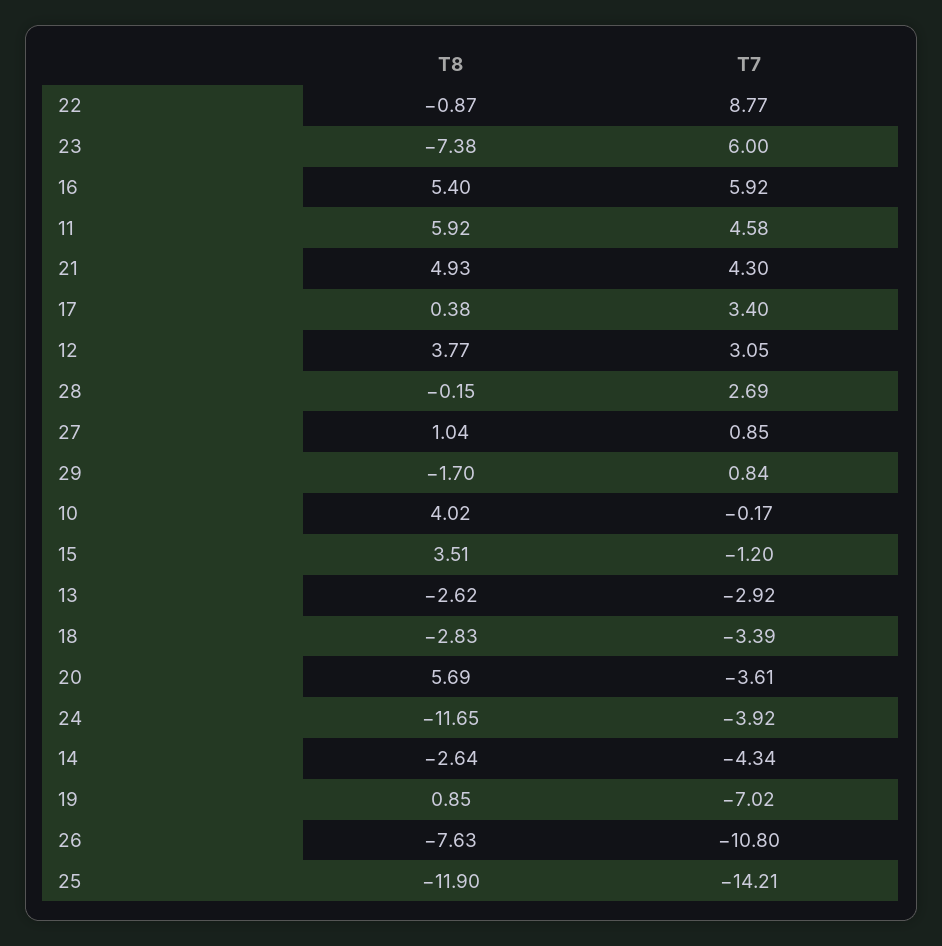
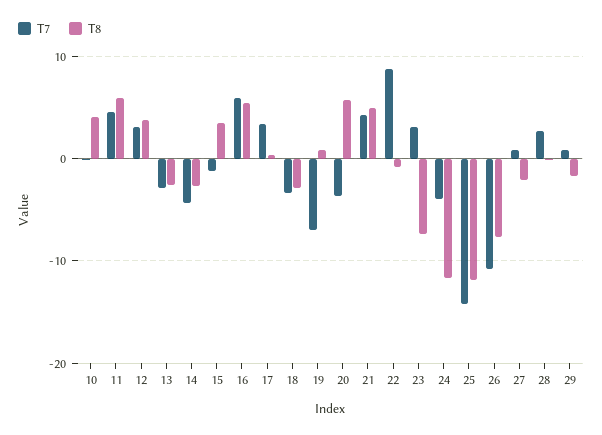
T7, 23: 6 -> 3
T8, 27: 1.04 -> -2

